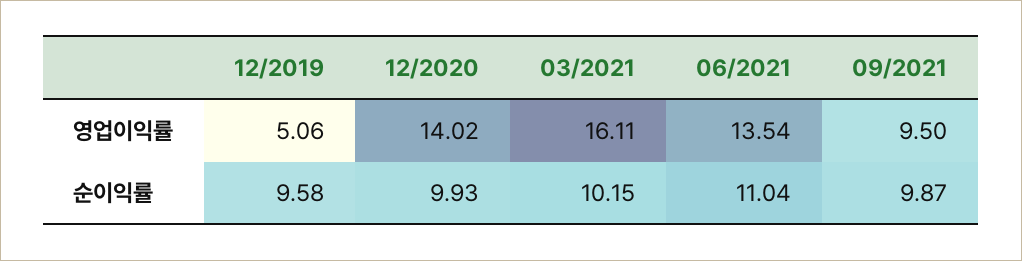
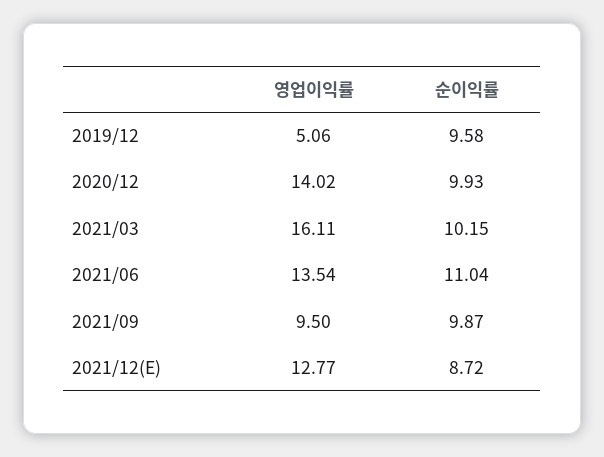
2021/12(E), 영업이익률: none -> 12.77
2021/12(E), 순이익률: none -> 8.72

